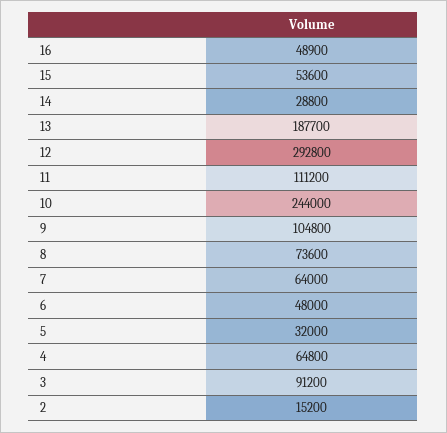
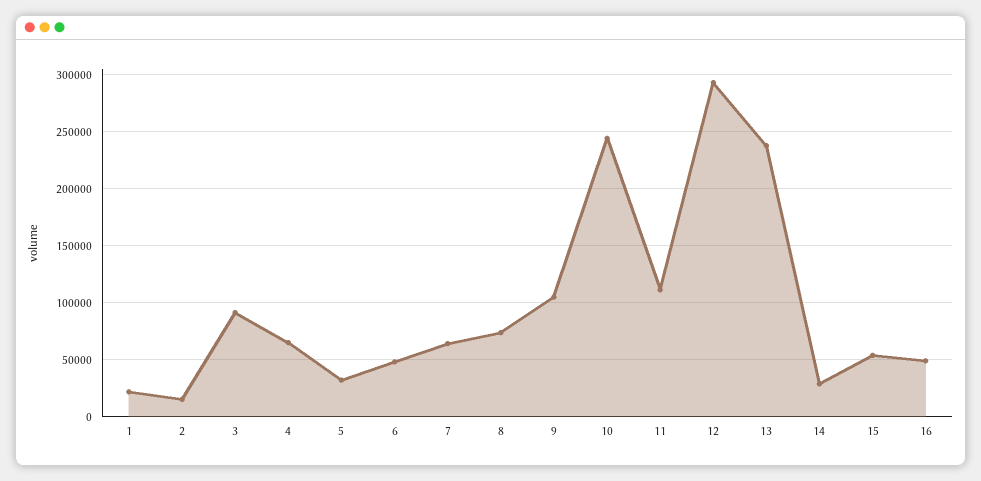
13: 187700 -> 240000
1: none -> 20000

